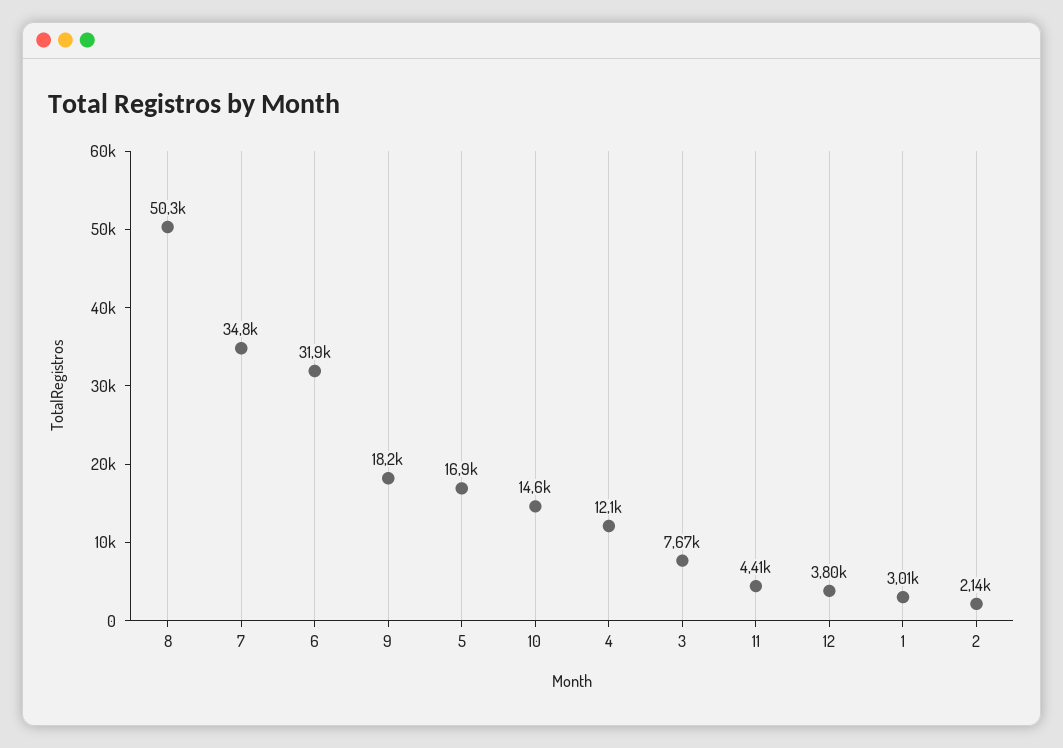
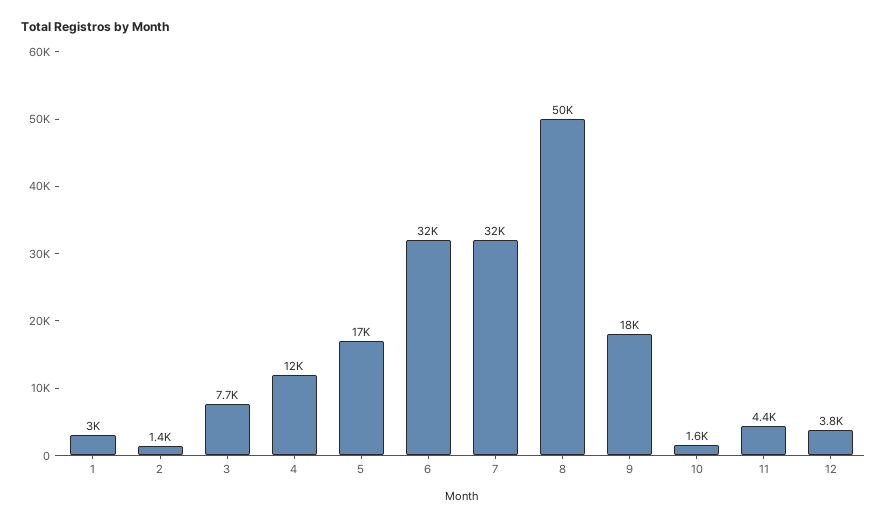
7: 34800 -> 32000
10: 14600 -> 1600
2: 2140 -> 1400

